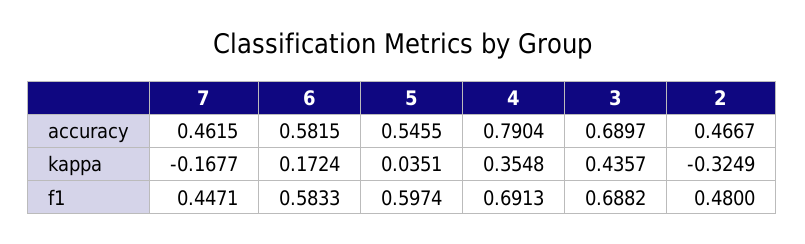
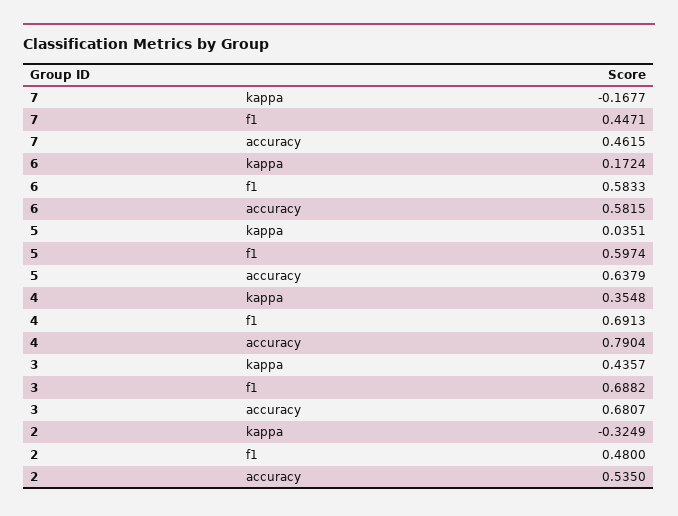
5, accuracy: 0.5455 -> 0.6379
3, accuracy: 0.6897 -> 0.6807
2, accuracy: 0.4667 -> 0.535

